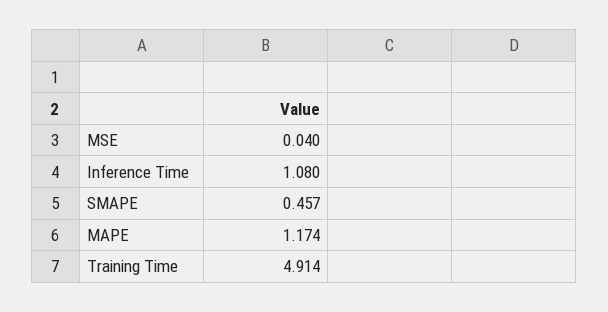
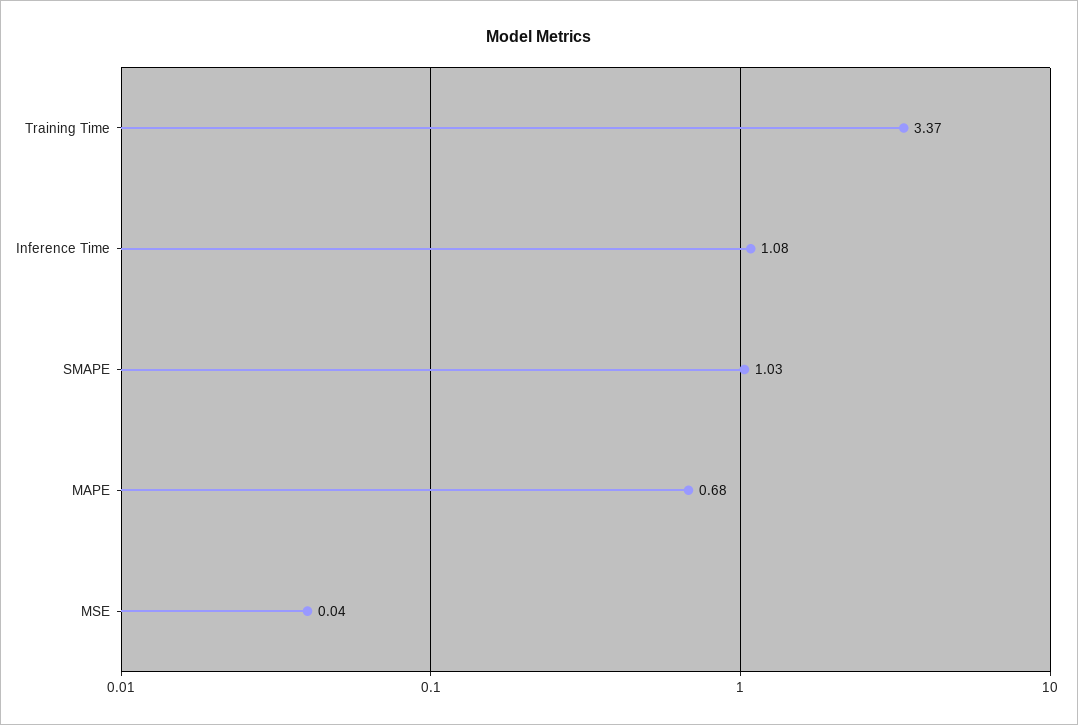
SMAPE: 0.457 -> 1.03
MAPE: 1.174 -> 0.68
Training Time: 4.914 -> 3.37

